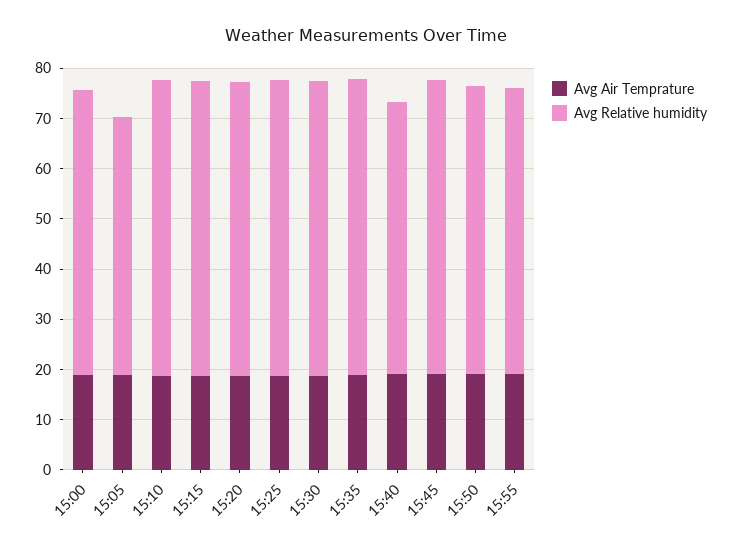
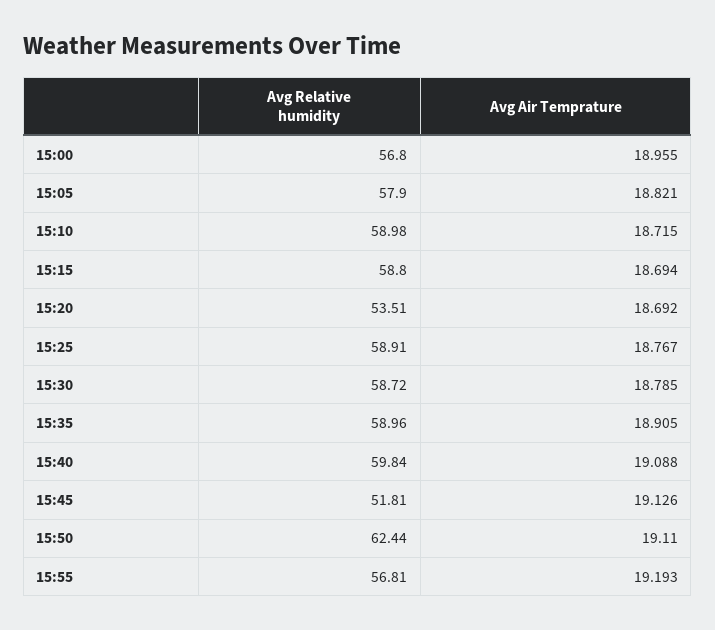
Avg Relative humidity, 15:05: 52 -> 57.9
Avg Relative humidity, 15:20: 58 -> 53.51
Avg Relative humidity, 15:40: 54 -> 59.84
Avg Relative humidity, 15:45: 58 -> 51.81
Avg Relative humidity, 15:50: 58 -> 62.44

